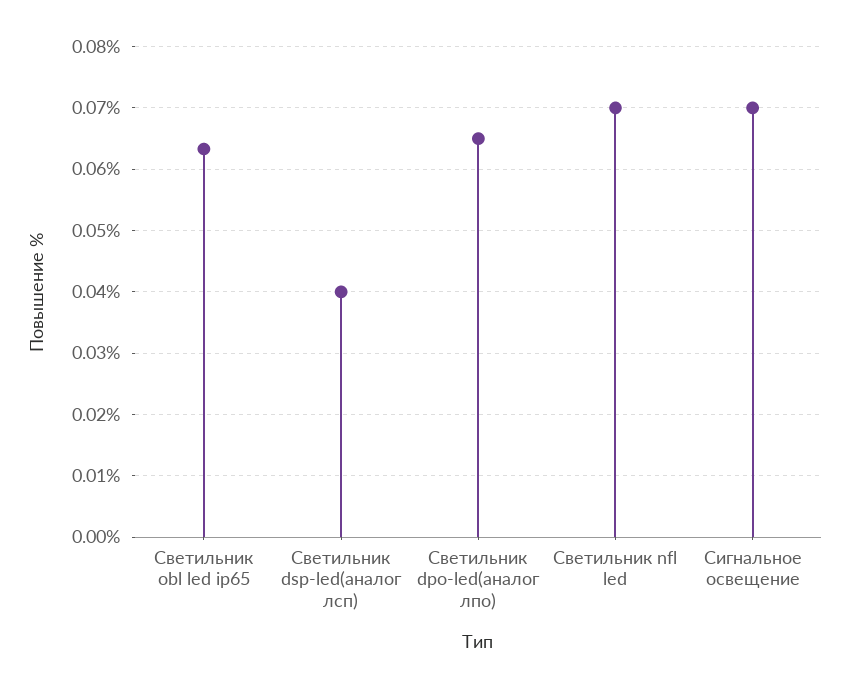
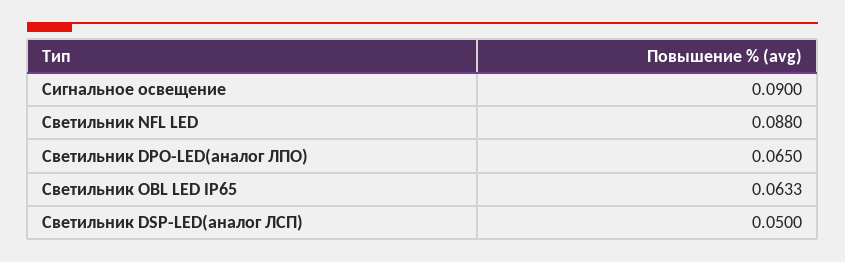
Светильник dsp-led(аналог лсп): 0.04 -> 0.05
Светильник nfl led: 0.07 -> 0.088
Сигнальное освещение: 0.07 -> 0.09

